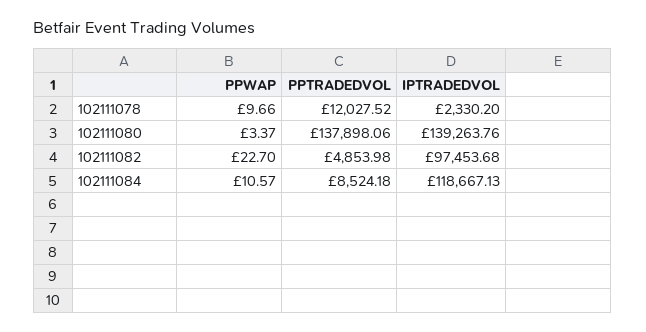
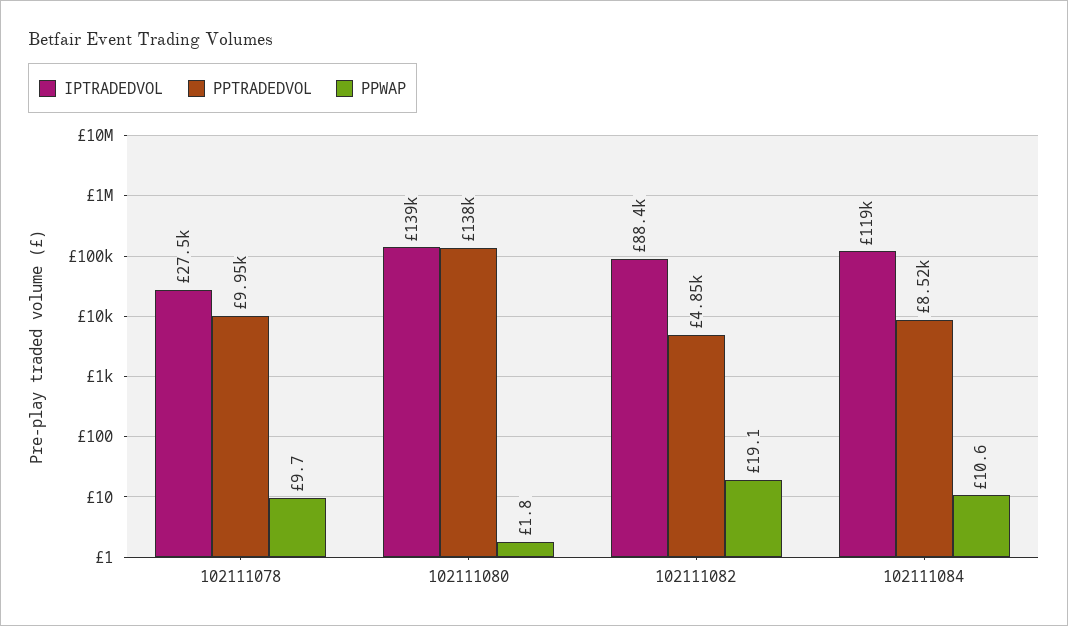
PPTRADEDVOL, 102111078: 12027.52 -> 9950
IPTRADEDVOL, 102111078: 2330.2 -> 27500
PPWAP, 102111080: 3.37 -> 1.8
PPWAP, 102111082: 22.7 -> 19.1
IPTRADEDVOL, 102111082: 97453.68 -> 88400

